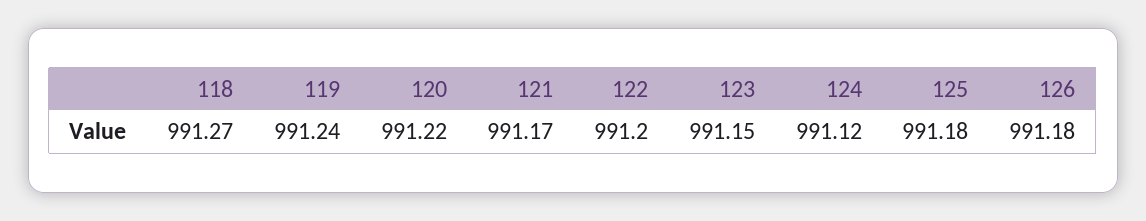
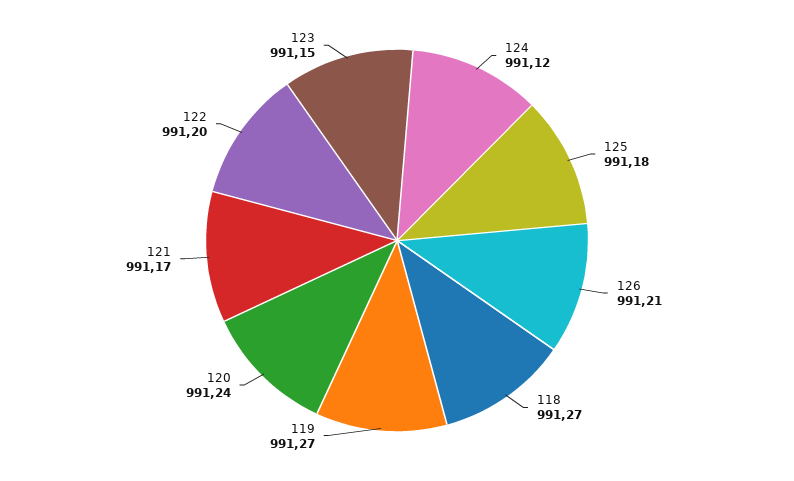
119: 991.24 -> 991.27
120: 991.22 -> 991.24
126: 991.18 -> 991.21

